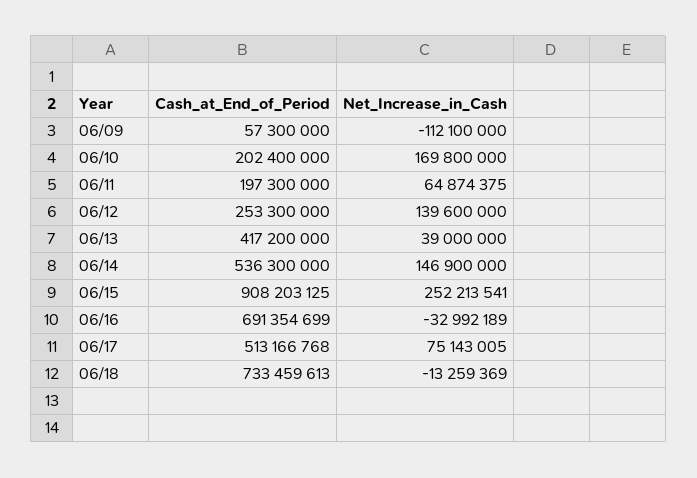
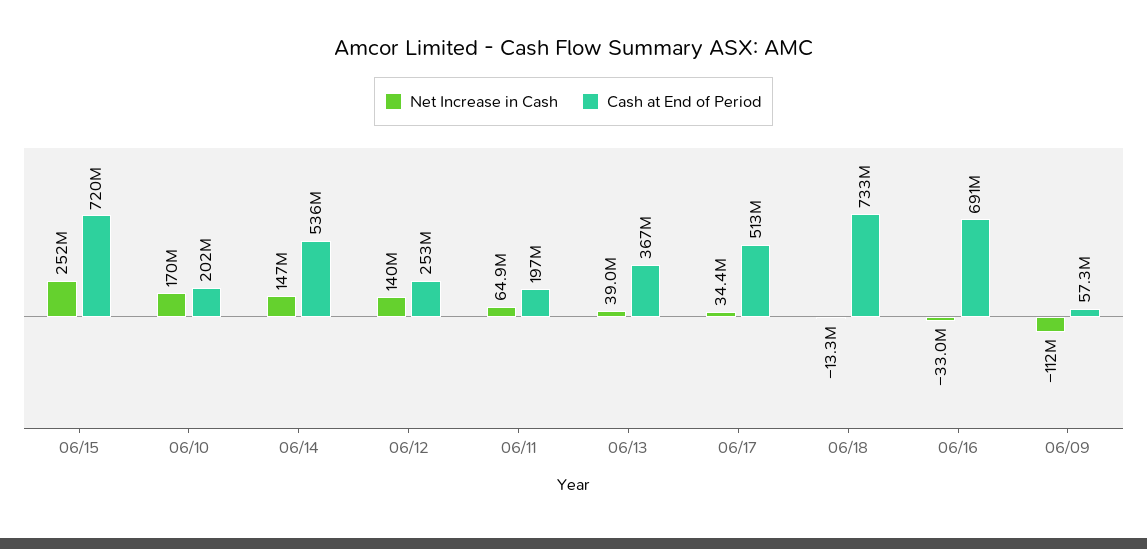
Cash_at_End_of_Period, 06/13: 417200000 -> 367000000
Cash_at_End_of_Period, 06/15: 908203125 -> 720000000
Net_Increase_in_Cash, 06/17: 75143005 -> 34400000

